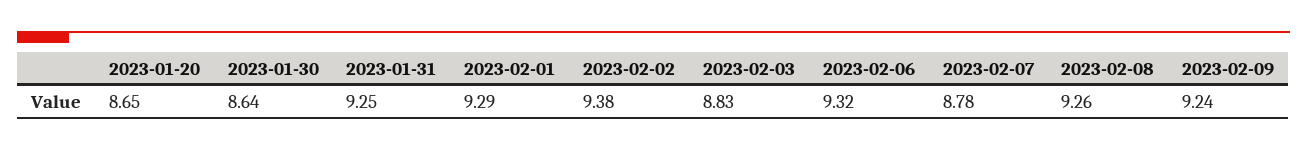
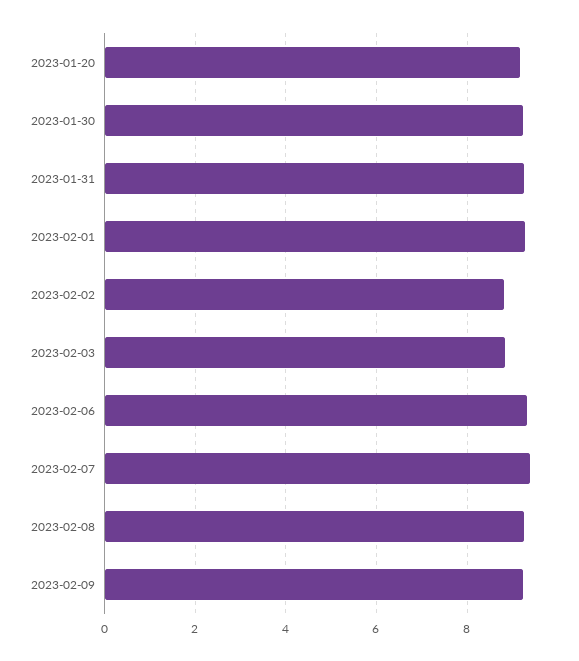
2023-01-20: 8.65 -> 9.2
2023-01-30: 8.64 -> 9.2
2023-02-02: 9.38 -> 8.8
2023-02-07: 8.78 -> 9.4

